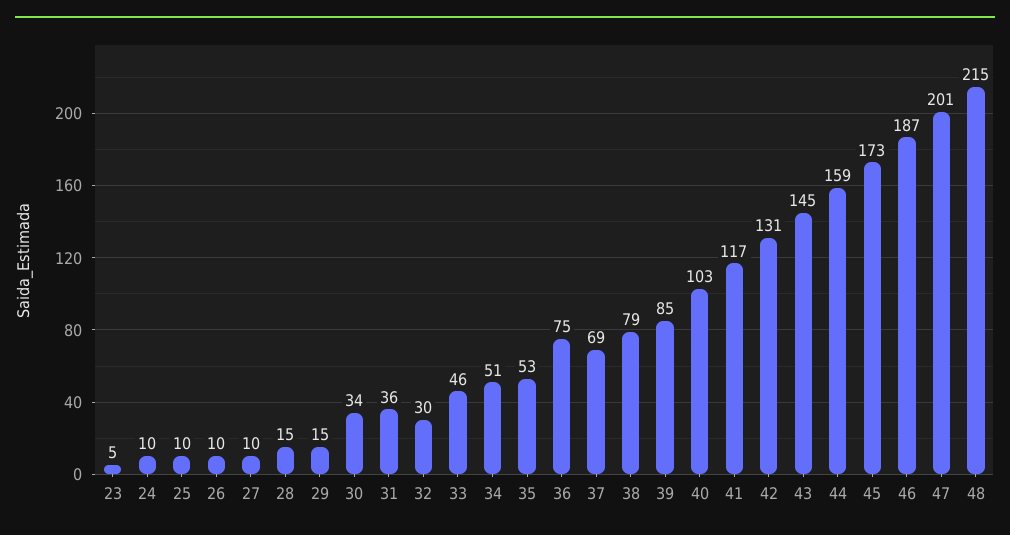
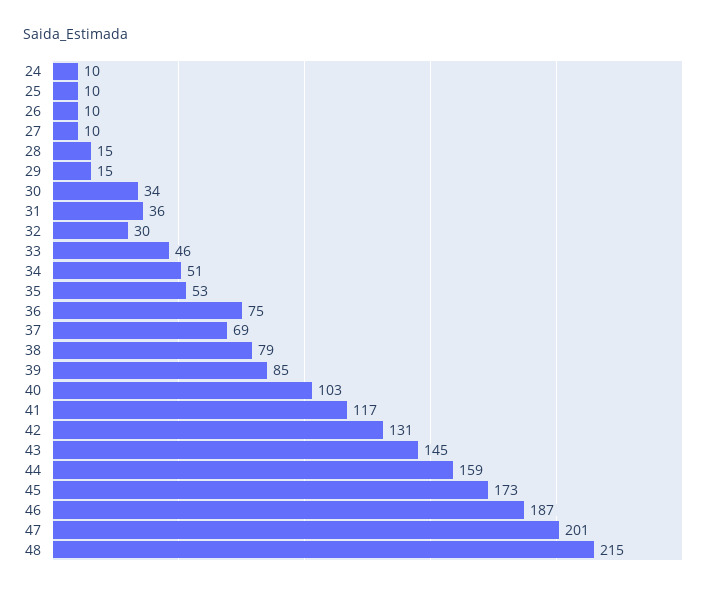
23: 5 -> none

